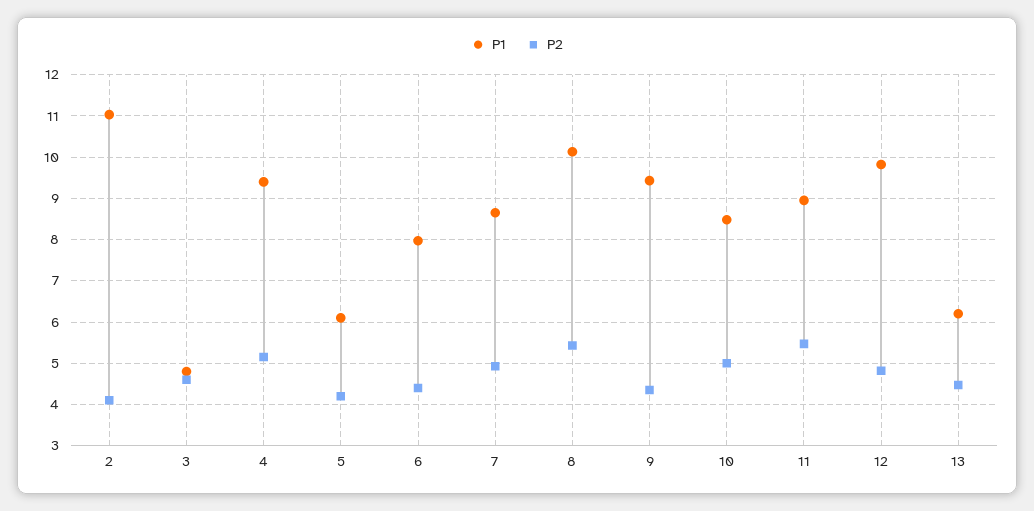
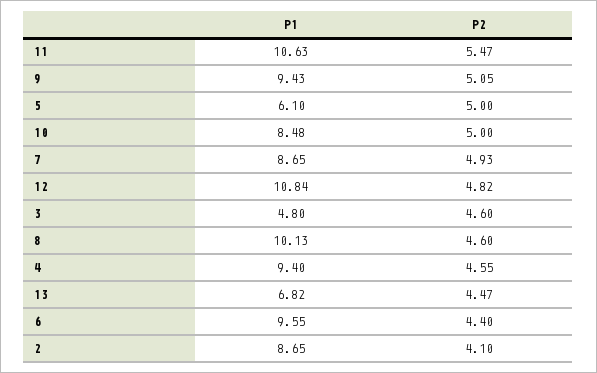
P1, 2: 11 -> 8.65
P2, 4: 5.2 -> 4.55
P2, 5: 4.2 -> 5
P1, 6: 8 -> 9.55
P2, 8: 5.4 -> 4.6
P2, 9: 4.4 -> 5.05
P1, 11: 9 -> 10.63
P1, 12: 9.8 -> 10.84
P1, 13: 6.2 -> 6.82

